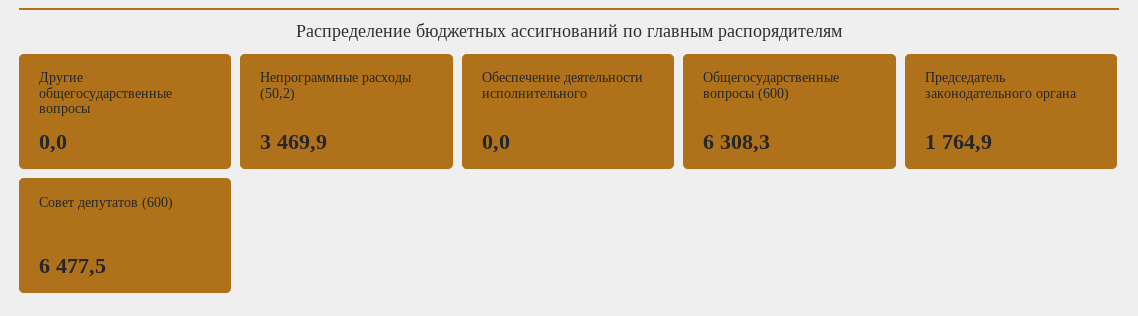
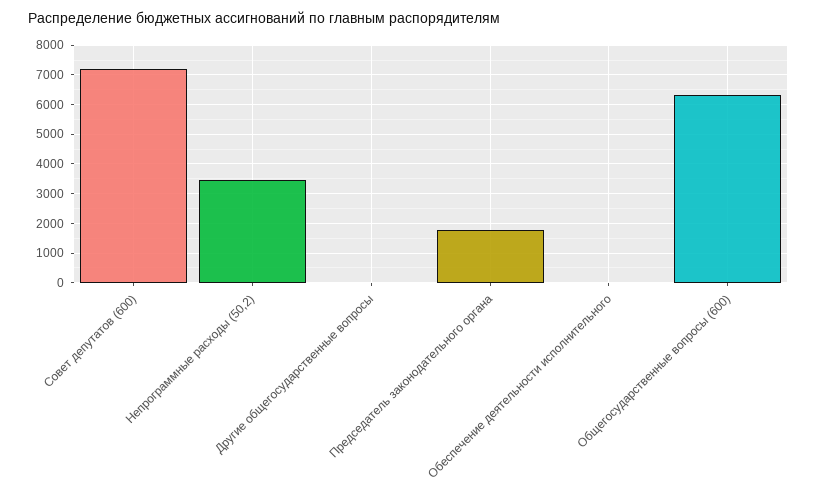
Совет депутатов (600): 6477.5 -> 7250

